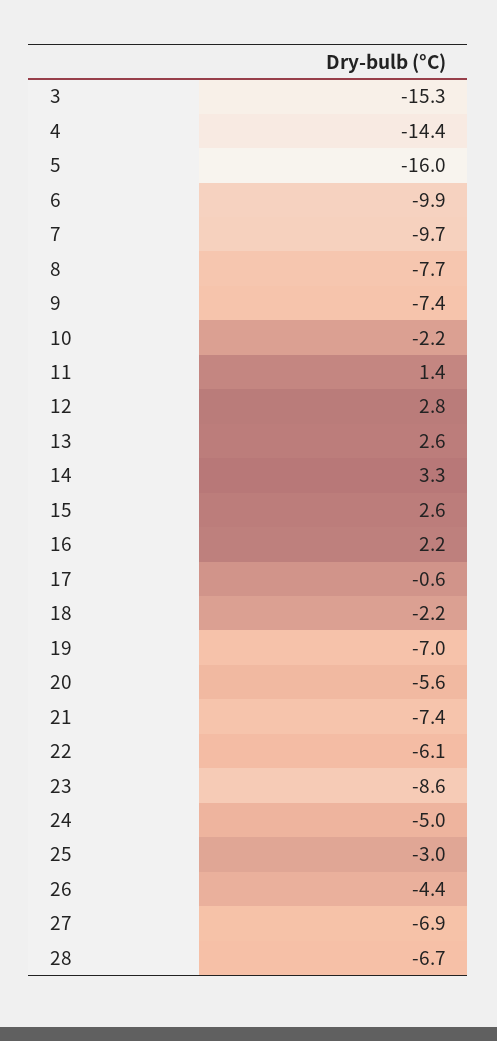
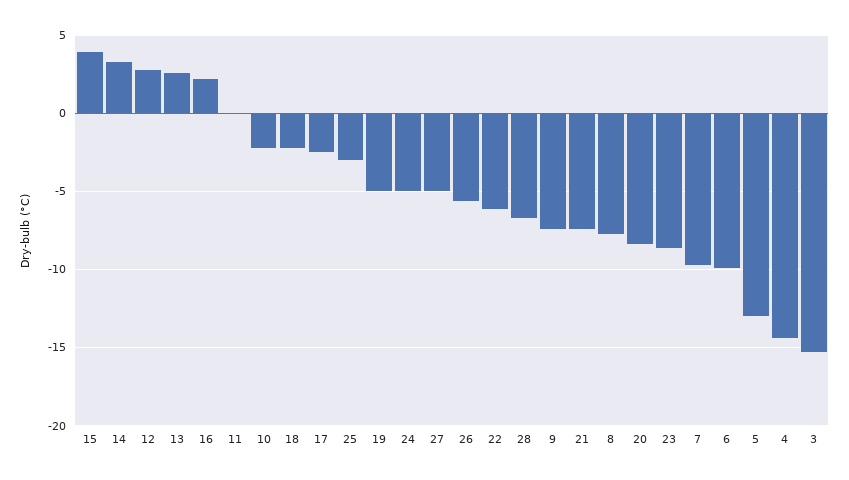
5: -16 -> -13
11: 1.4 -> 0
15: 2.6 -> 4
17: -0.6 -> -2.5
19: -7 -> -5
20: -5.6 -> -8.5
26: -4.4 -> -5.5
27: -6.9 -> -5

